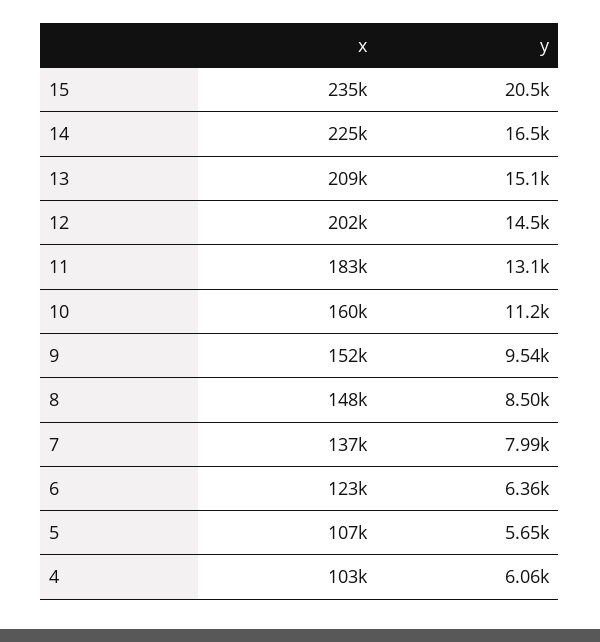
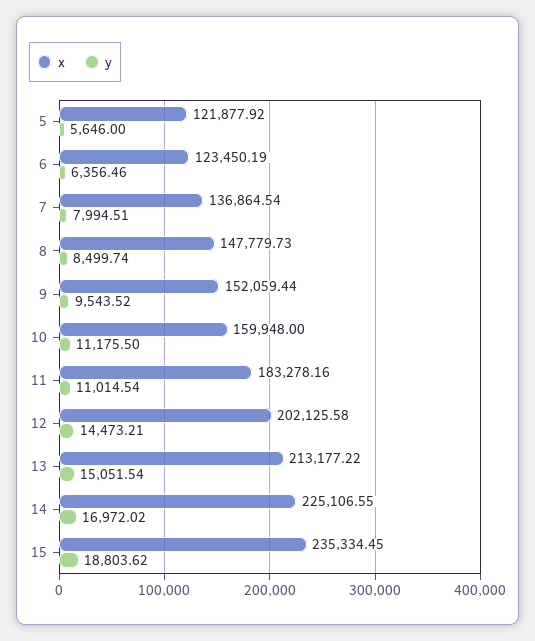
y, 15: 20500 -> 18803.62
y, 14: 16500 -> 16972.02
x, 13: 209000 -> 213177.22
y, 11: 13100 -> 11014.54
x, 5: 107000 -> 121877.92
x, 4: 103000 -> none
y, 4: 6060 -> none

